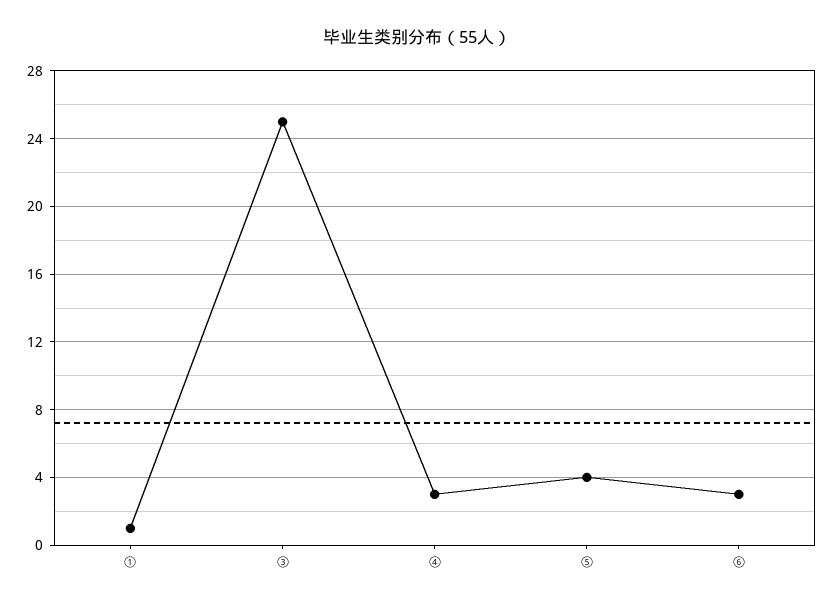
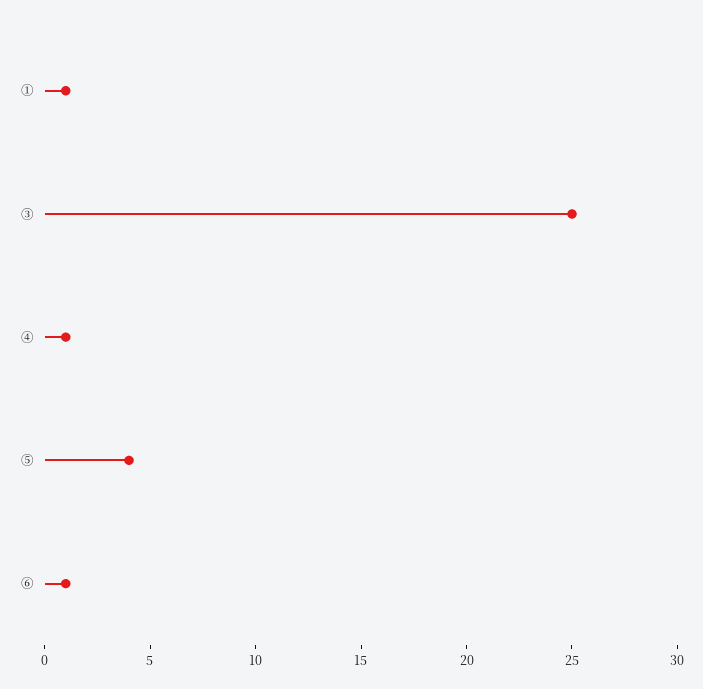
④: 3 -> 1
⑥: 3 -> 1

